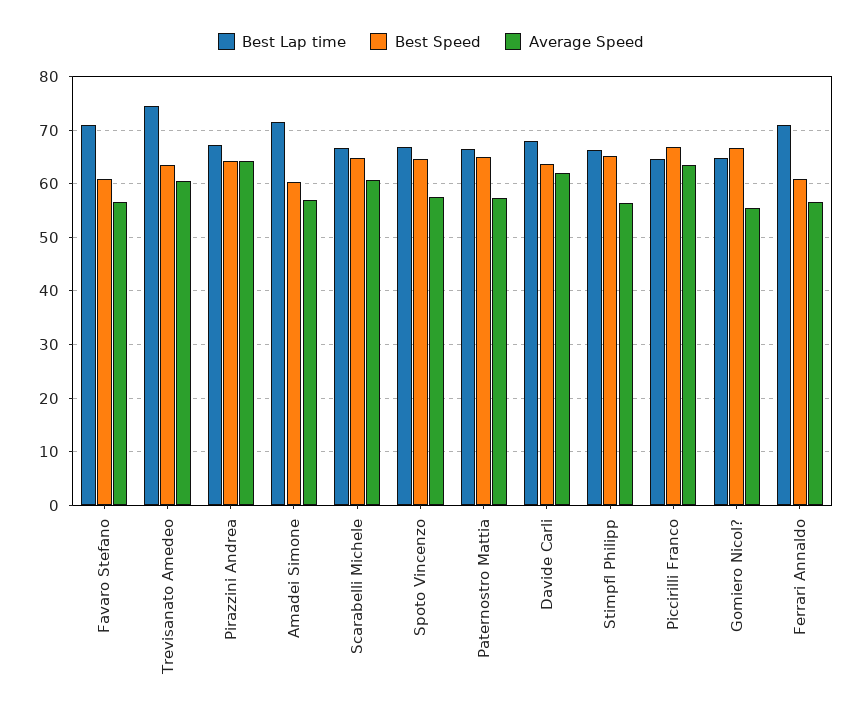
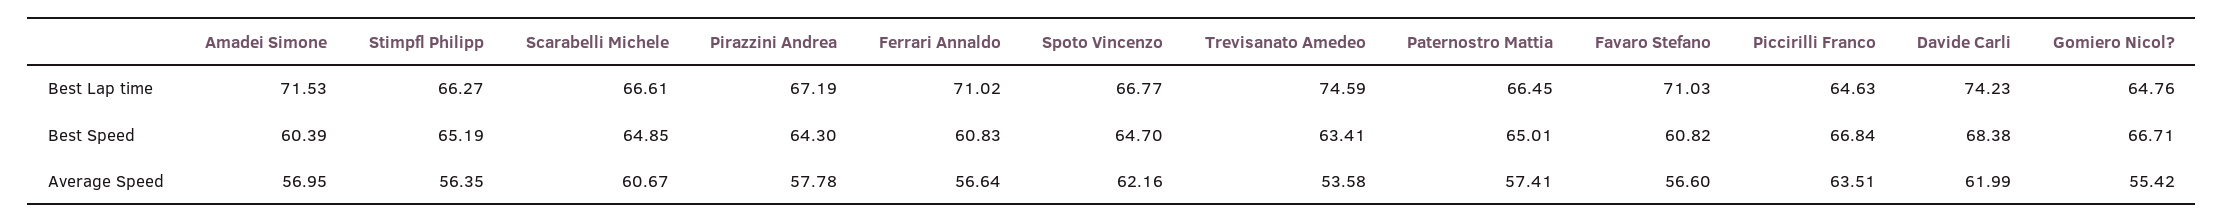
Average Speed, Trevisanato Amedeo: 60 -> 53.58
Average Speed, Pirazzini Andrea: 64 -> 57.78
Average Speed, Spoto Vincenzo: 58 -> 62.16
Best Lap time, Davide Carli: 68 -> 74.23
Best Speed, Davide Carli: 64 -> 68.38

